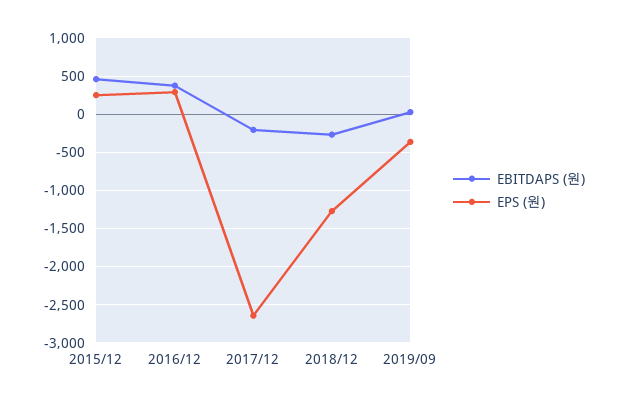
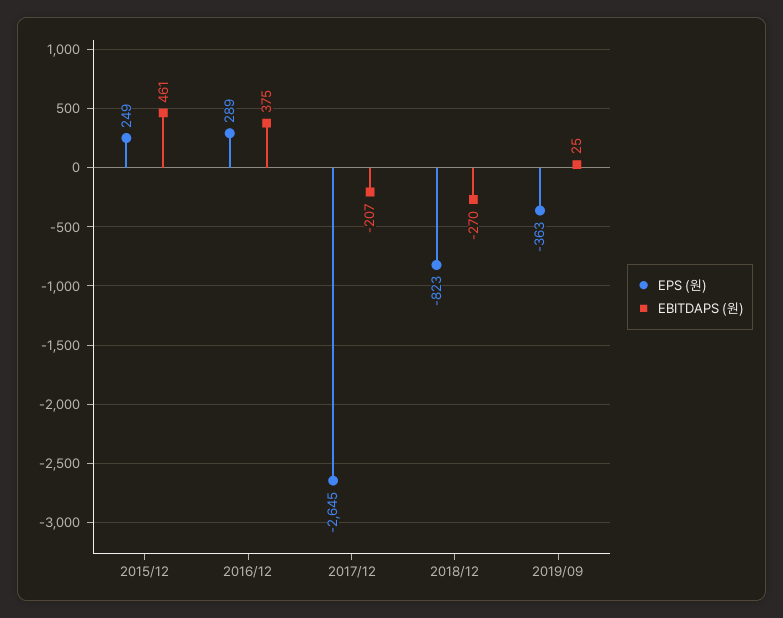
EPS (원), 2018/12: -1300 -> -823

